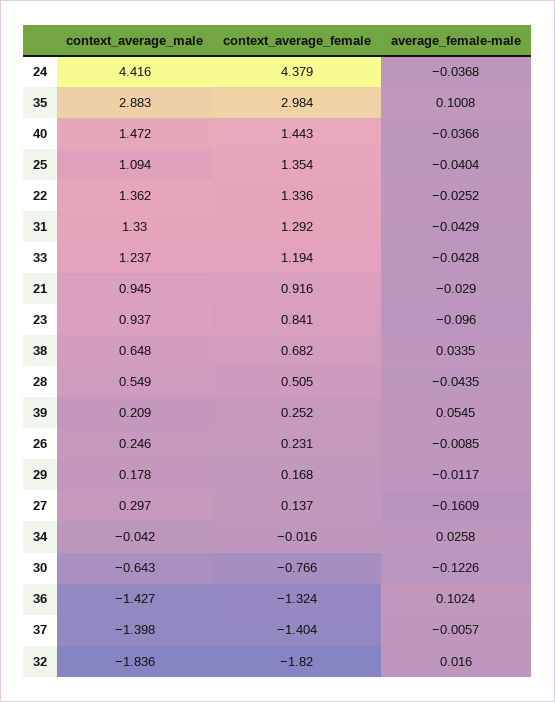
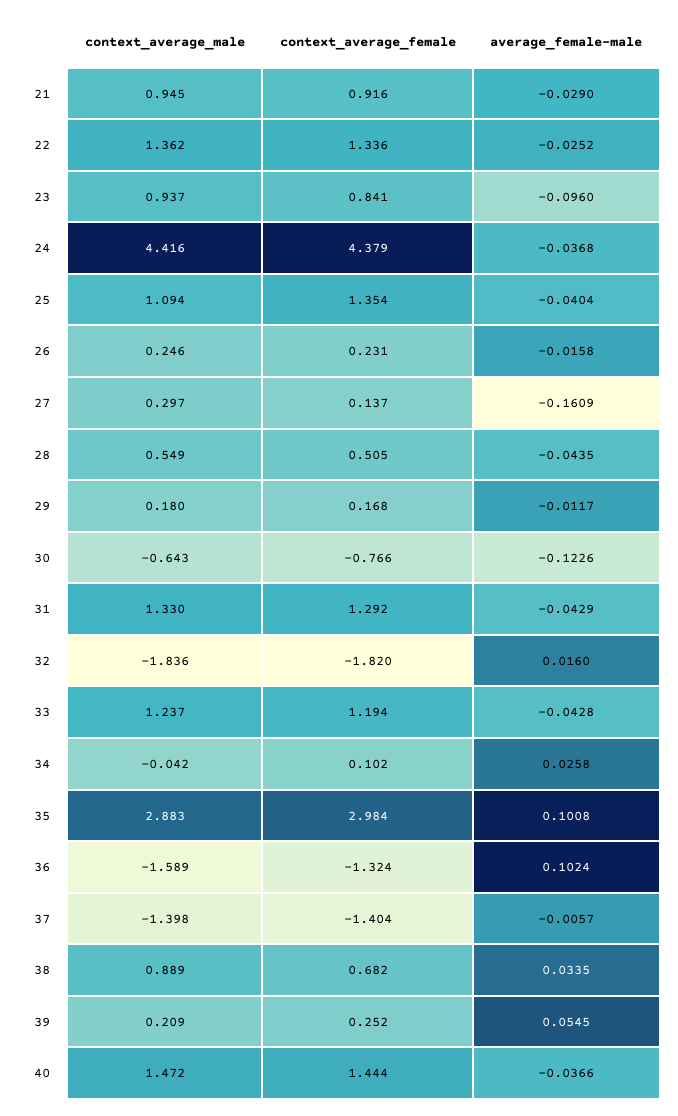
context_average_female, 40: 1.443 -> 1.444
context_average_male, 38: 0.648 -> 0.889
average_female-male, 26: -0.0085 -> -0.0158
context_average_male, 29: 0.178 -> 0.18
context_average_female, 34: -0.016 -> 0.102
context_average_male, 36: -1.427 -> -1.589

